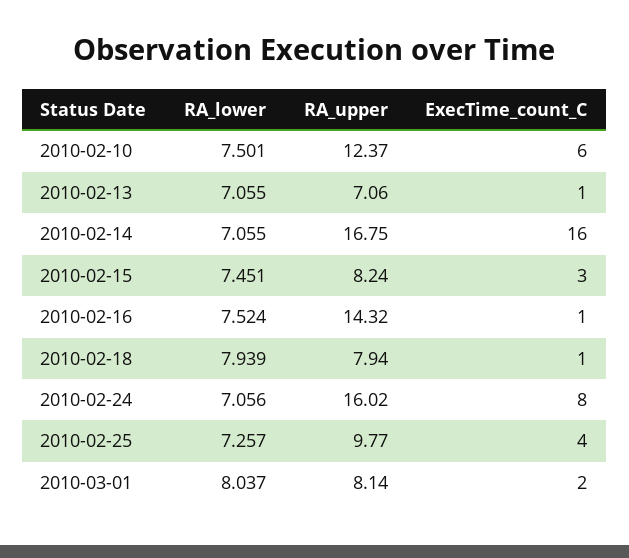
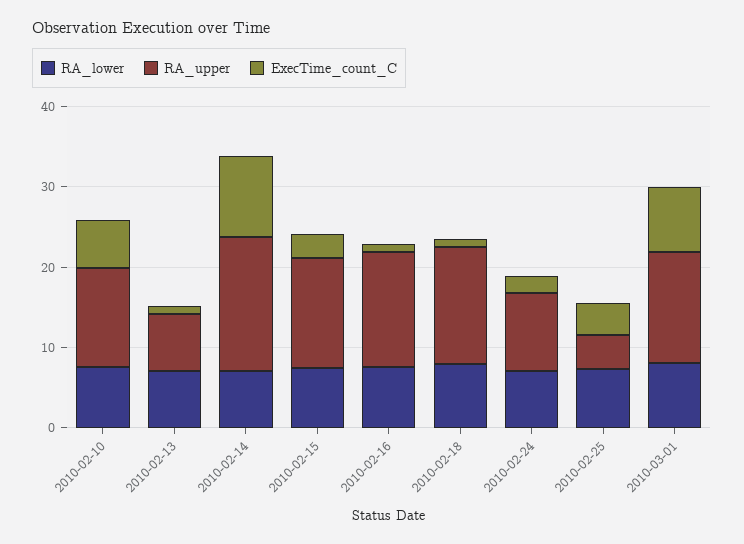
ExecTime_count_C, 2010-02-14: 16 -> 10
RA_upper, 2010-02-15: 8.24 -> 14
RA_upper, 2010-02-18: 7.94 -> 14
RA_upper, 2010-02-24: 16.02 -> 10
ExecTime_count_C, 2010-02-24: 8 -> 2
RA_upper, 2010-02-25: 9.77 -> 4
RA_upper, 2010-03-01: 8.14 -> 14
ExecTime_count_C, 2010-03-01: 2 -> 8

